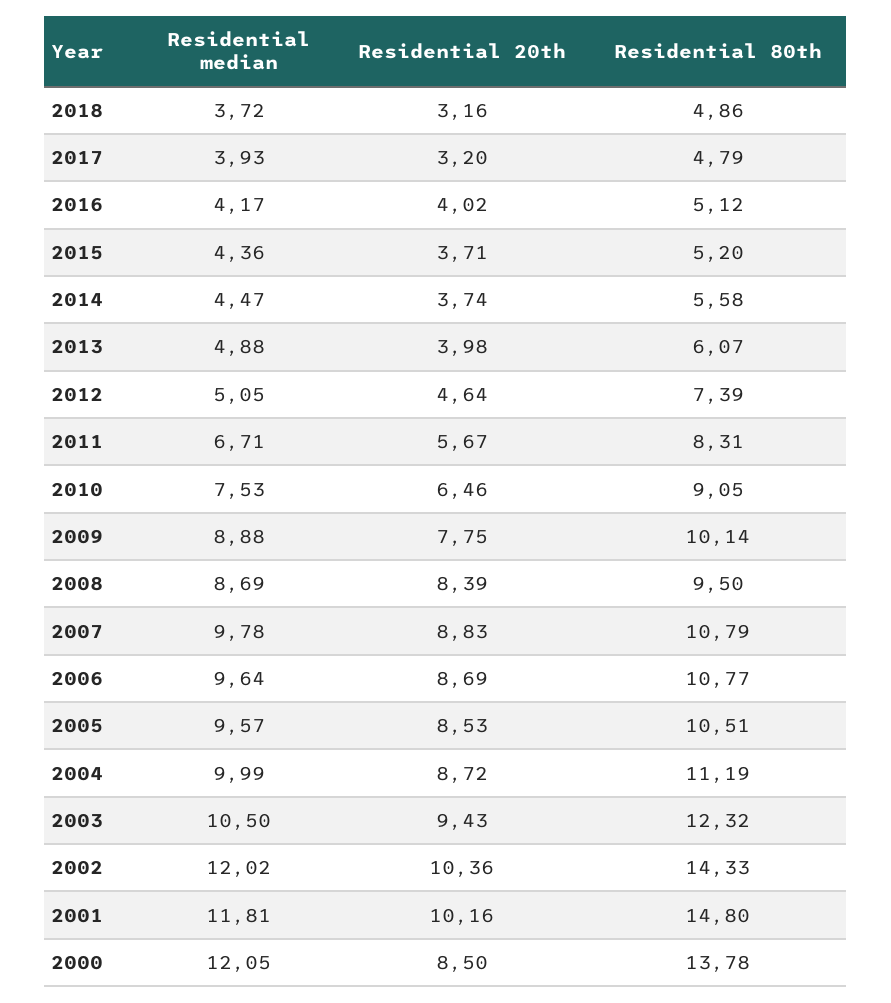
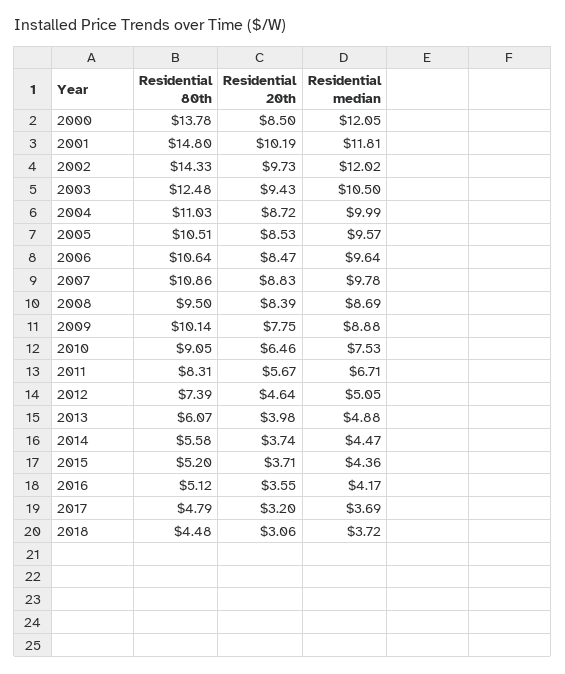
Residential 20th, 2018: 3.16 -> 3.06
Residential 80th, 2018: 4.86 -> 4.48
Residential median, 2017: 3.93 -> 3.69
Residential 20th, 2016: 4.02 -> 3.55
Residential 80th, 2007: 10.79 -> 10.86
Residential 20th, 2006: 8.69 -> 8.47
Residential 80th, 2006: 10.77 -> 10.64
Residential 80th, 2004: 11.19 -> 11.03
Residential 80th, 2003: 12.32 -> 12.48
Residential 20th, 2002: 10.36 -> 9.73
Residential 20th, 2001: 10.16 -> 10.19

